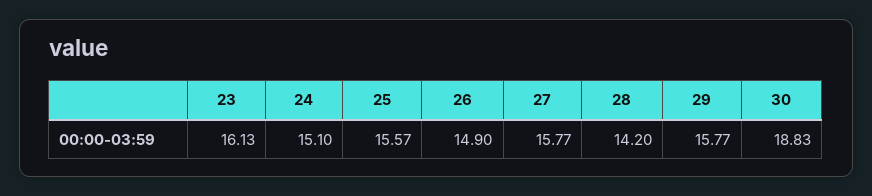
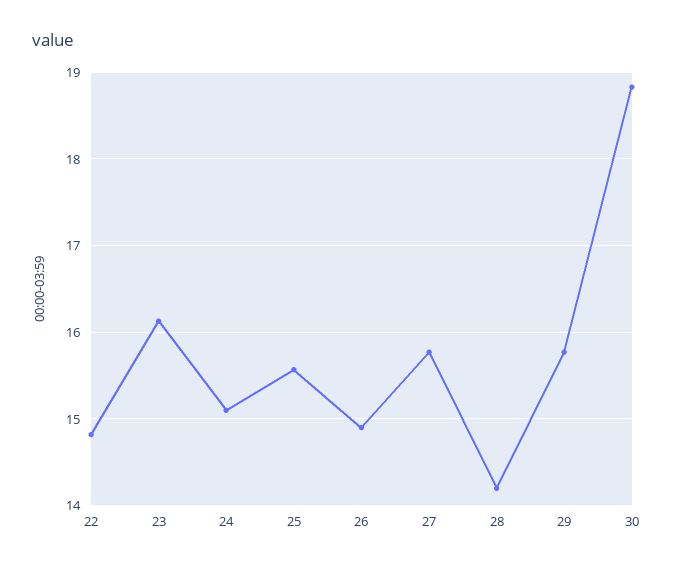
22: none -> 14.8

